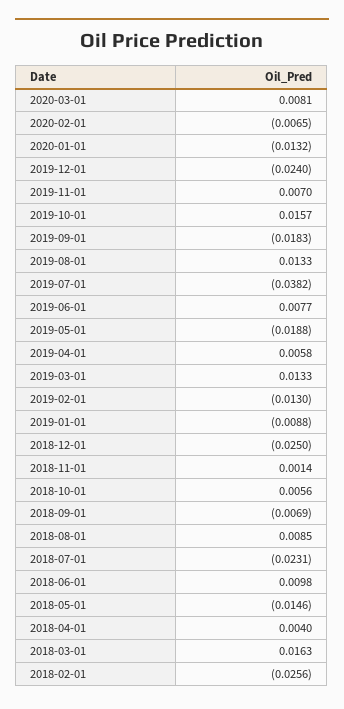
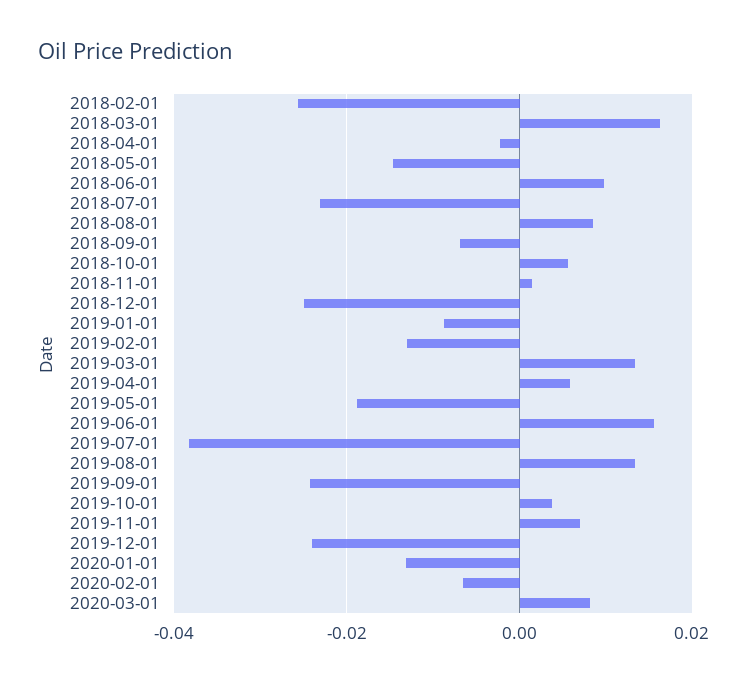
2019-10-01: 0.0157 -> 0.004
2019-09-01: -0.0183 -> -0.024
2019-06-01: 0.0077 -> 0.016
2018-04-01: 0.004 -> -0.002

